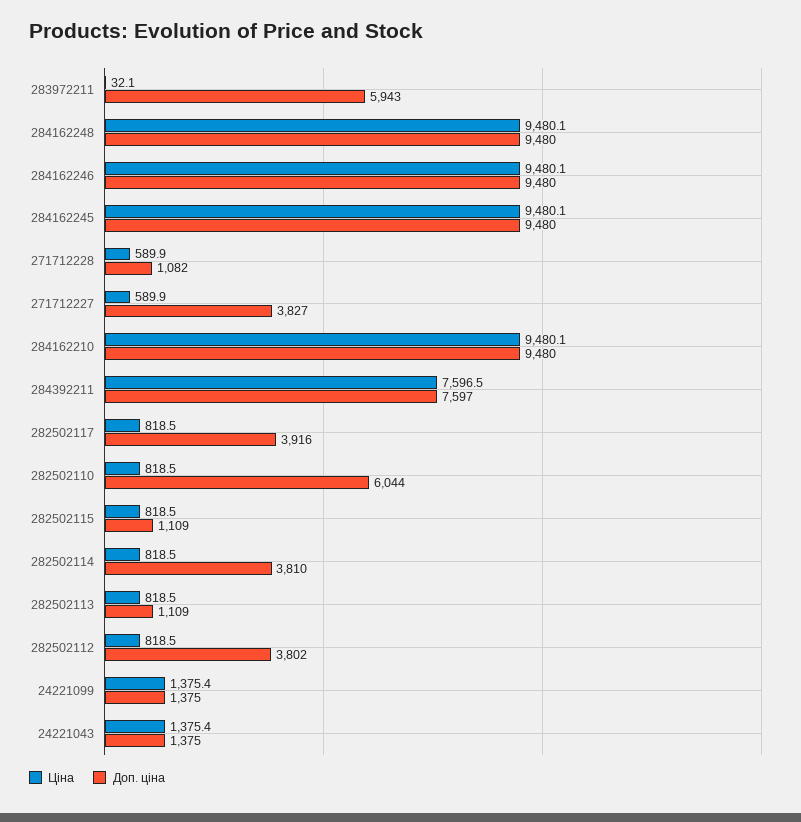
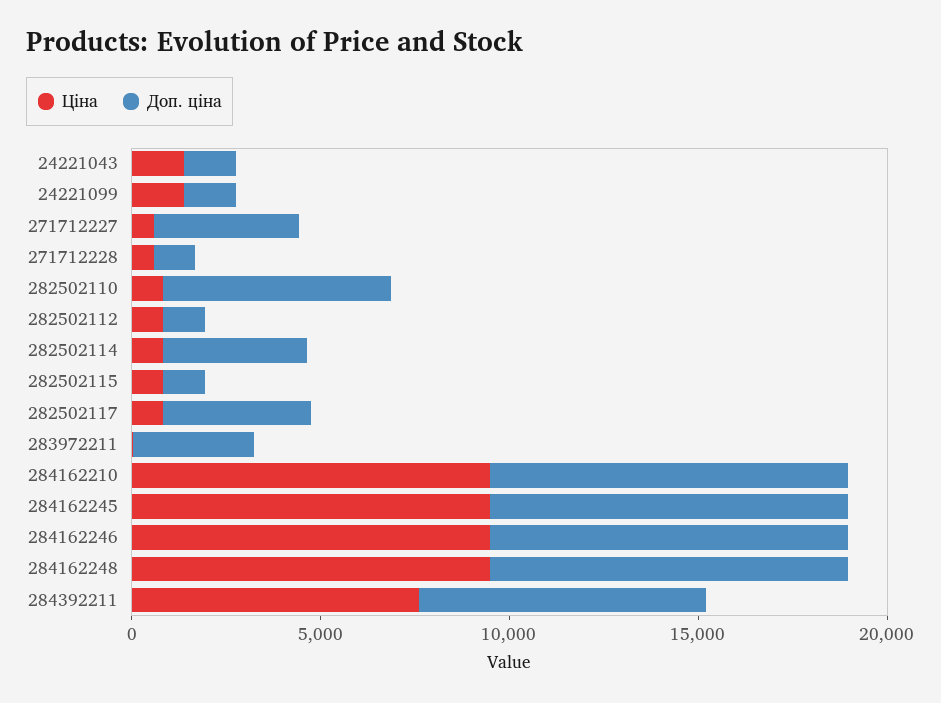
Доп. ціна, 283972211: 5943 -> 3000
Ціна, 282502113: 818.5 -> none
Доп. ціна, 282502113: 1109 -> none
Доп. ціна, 282502112: 3802 -> 1000

